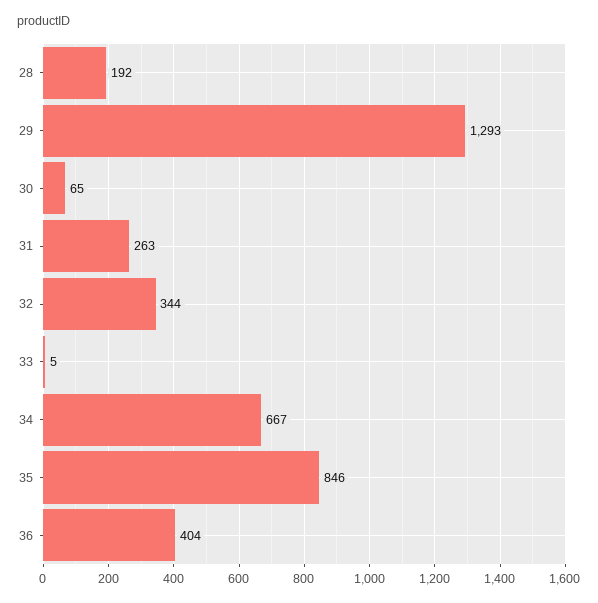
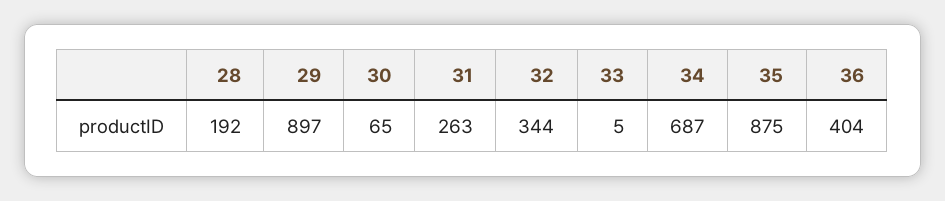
29: 1293 -> 897
34: 667 -> 687
35: 846 -> 875

